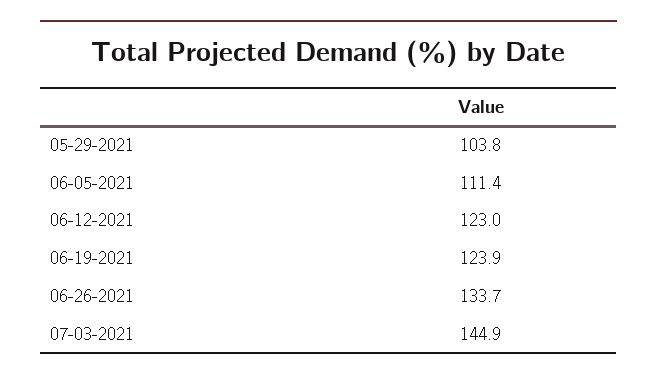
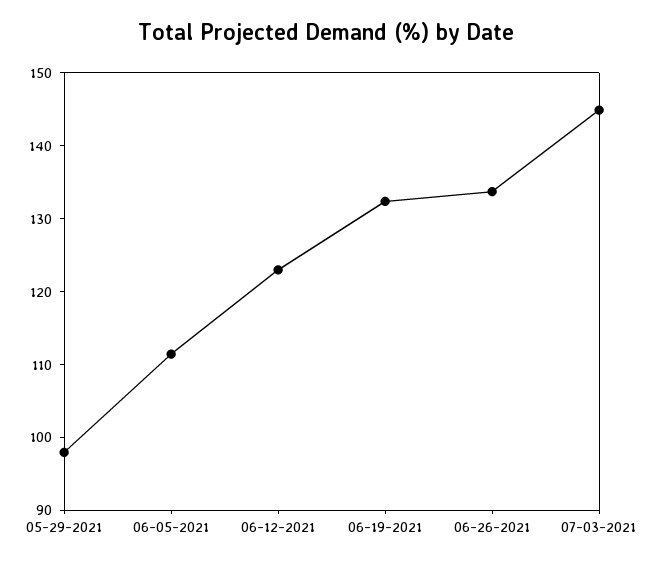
05-29-2021: 103.8 -> 98
06-19-2021: 123.9 -> 132

